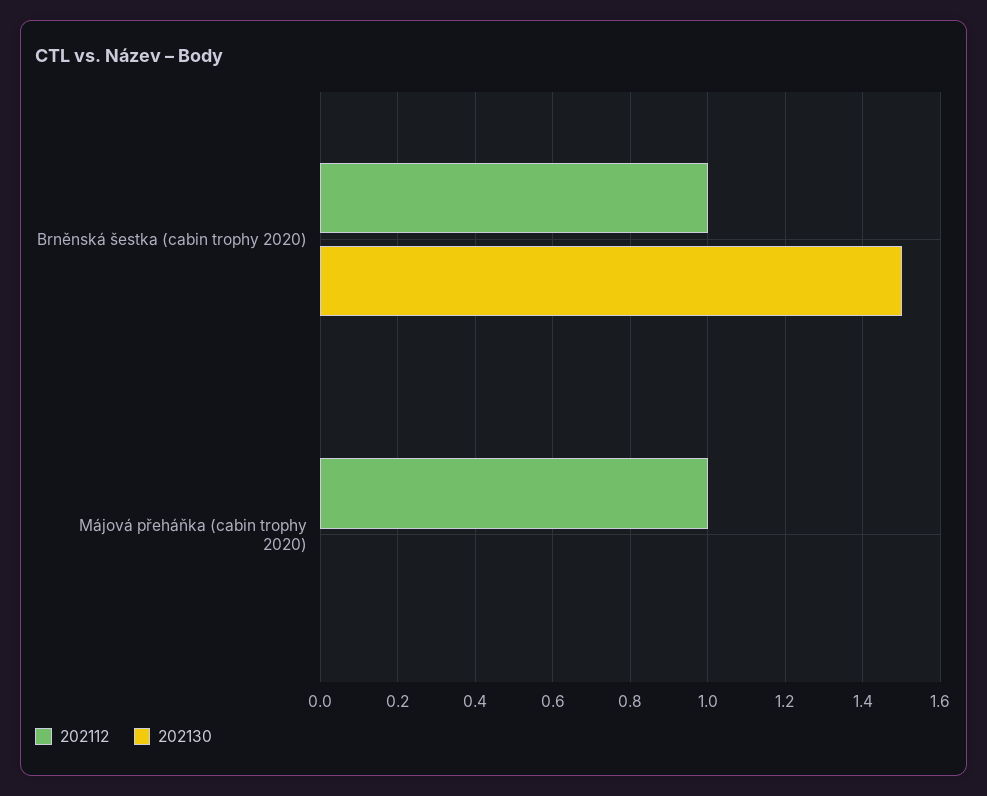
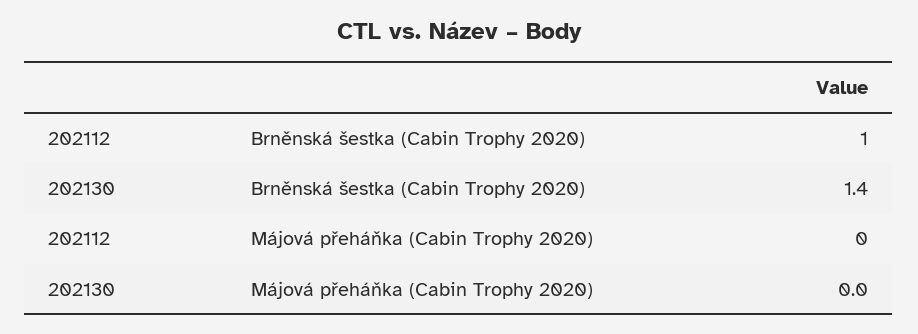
202130, Brněnská šestka (cabin trophy 2020): 1.5 -> 1.4
202112, Májová přeháňka (cabin trophy 2020): 1 -> 0

